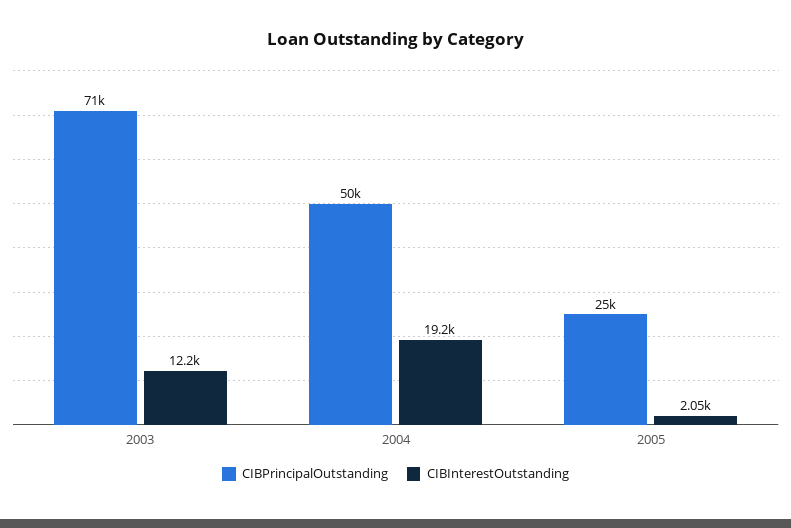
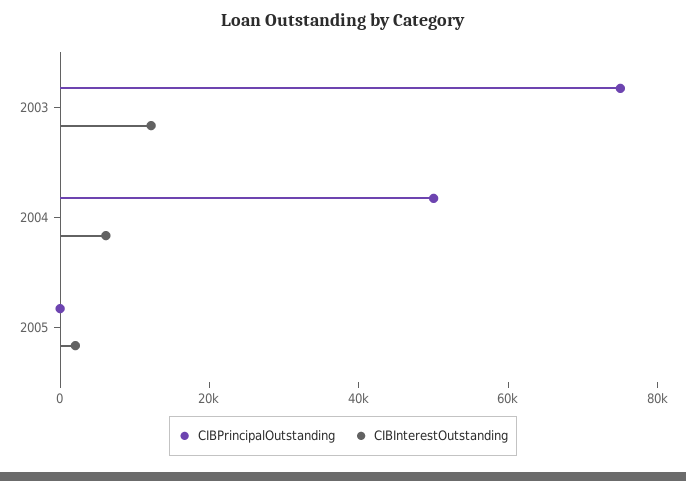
CIBPrincipalOutstanding, 2003: 71000 -> 75000
CIBInterestOutstanding, 2004: 19200 -> 5000
CIBPrincipalOutstanding, 2005: 25000 -> 0

